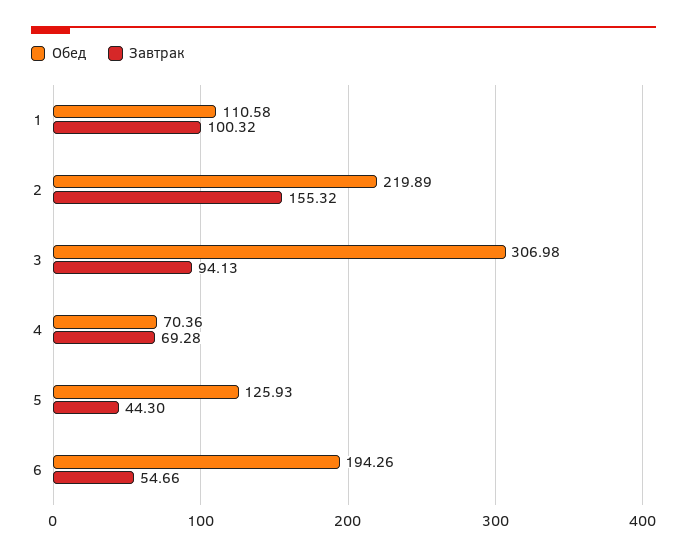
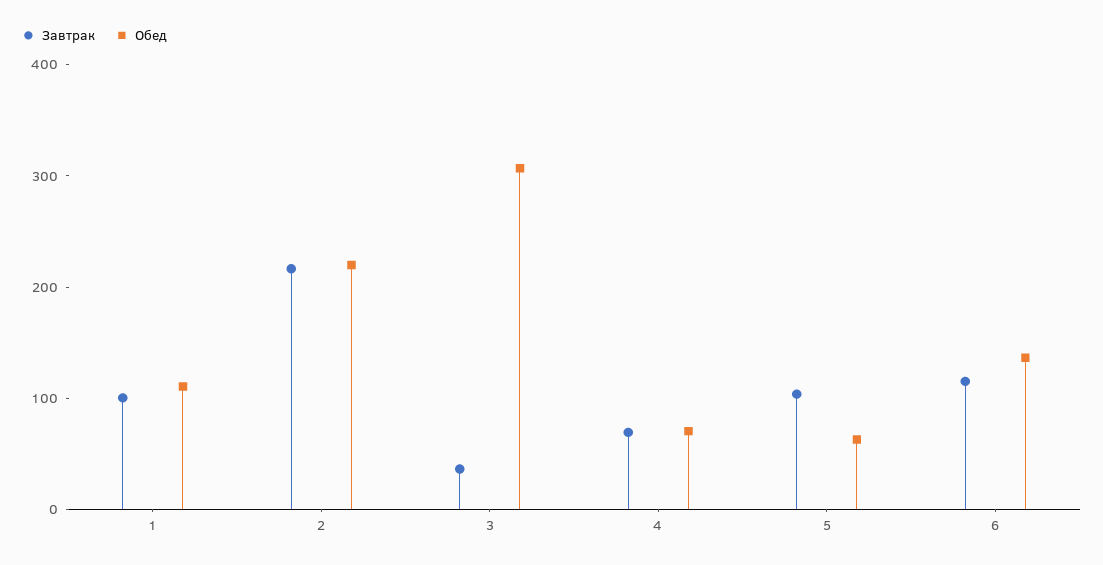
Завтрак, 2: 155.32 -> 220
Завтрак, 3: 94.13 -> 40
Обед, 5: 125.93 -> 60
Завтрак, 5: 44.3 -> 100
Обед, 6: 194.26 -> 140
Завтрак, 6: 54.66 -> 120

